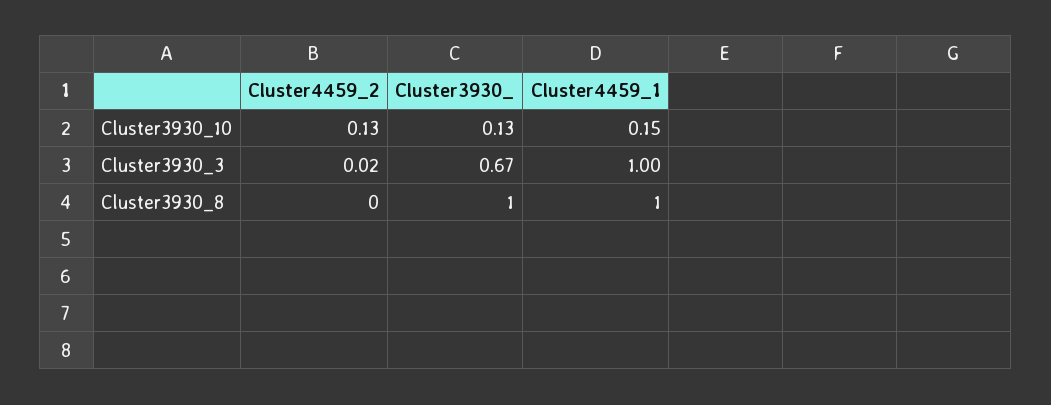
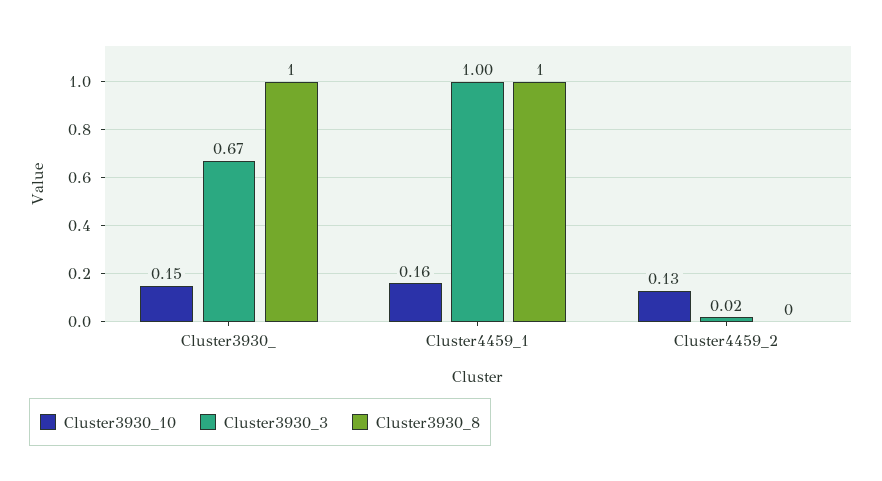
Cluster3930_10, Cluster3930_: 0.13 -> 0.15
Cluster3930_10, Cluster4459_1: 0.15 -> 0.16

